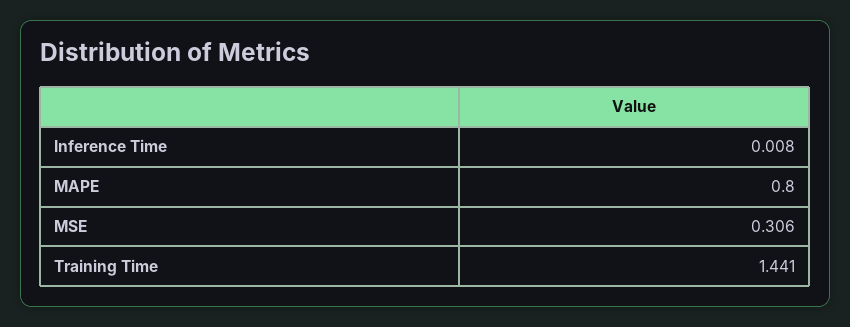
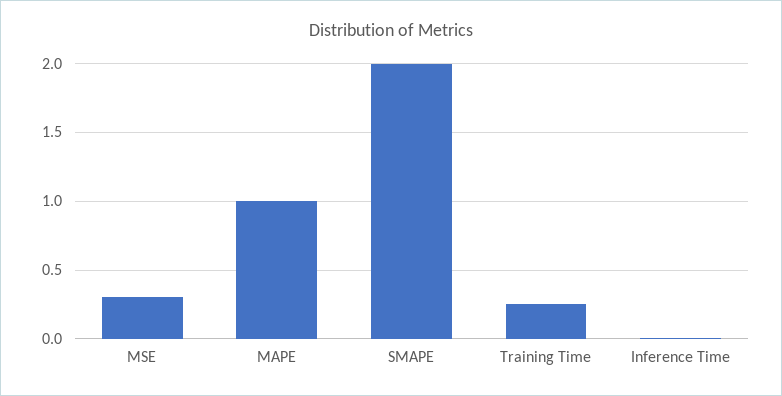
MAPE: 0.8 -> 1
Training Time: 1.441 -> 0.25
SMAPE: none -> 2

